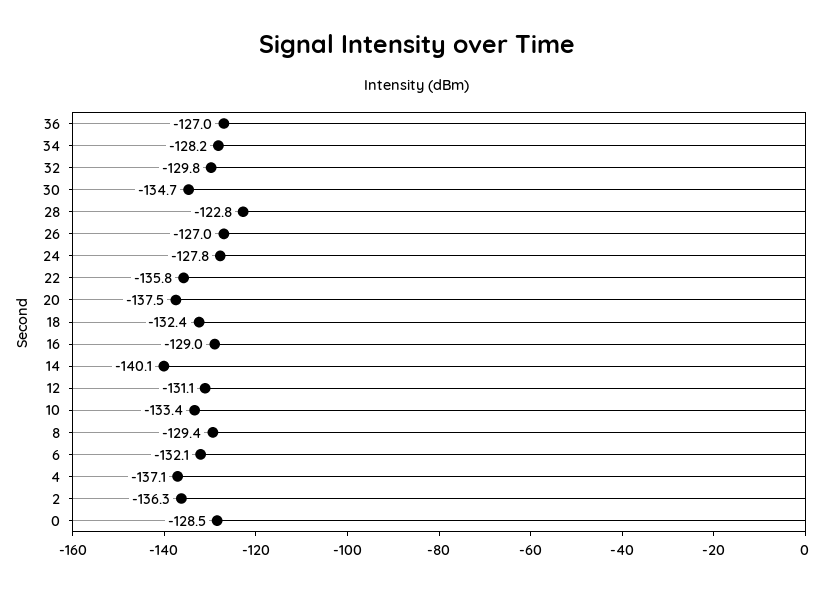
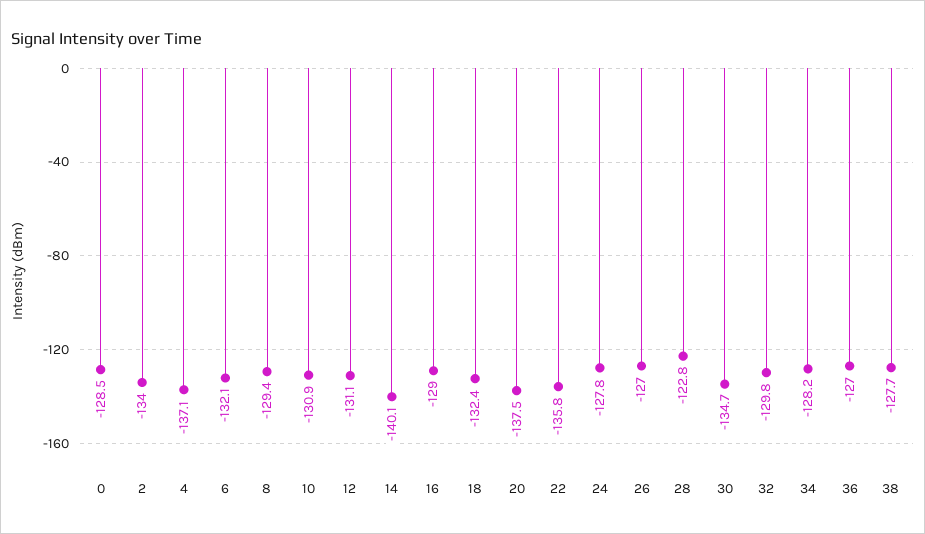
10: -133.4 -> -130.9
2: -136.3 -> -134
38: none -> -127.7

